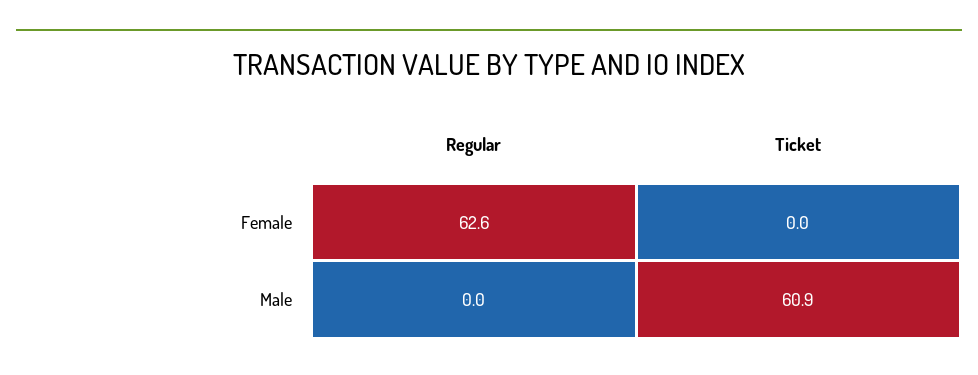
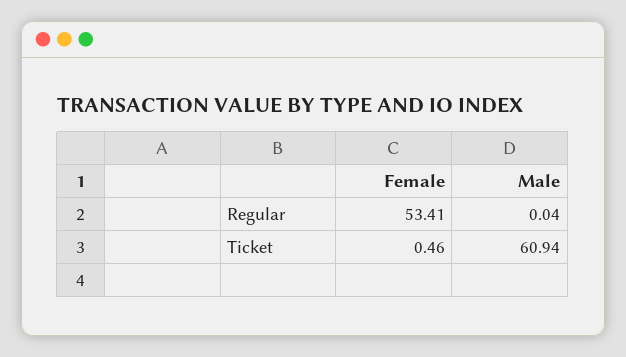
Regular, Female: 62.6 -> 53.41
Ticket, Female: 0 -> 0.46

